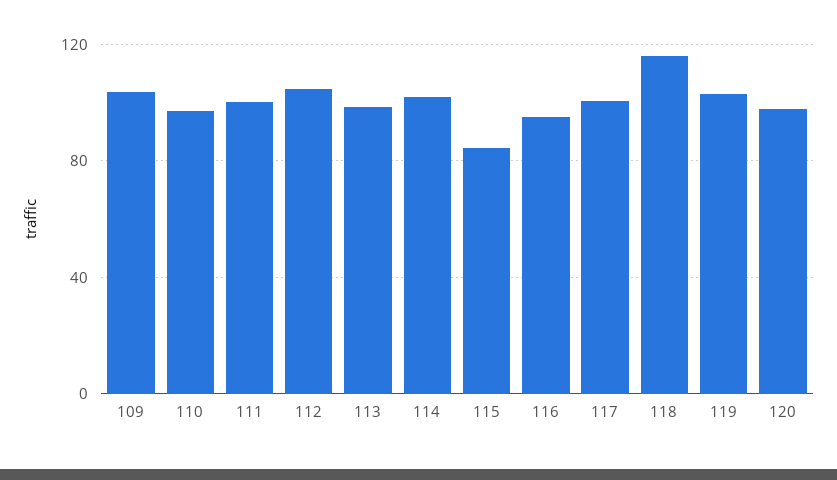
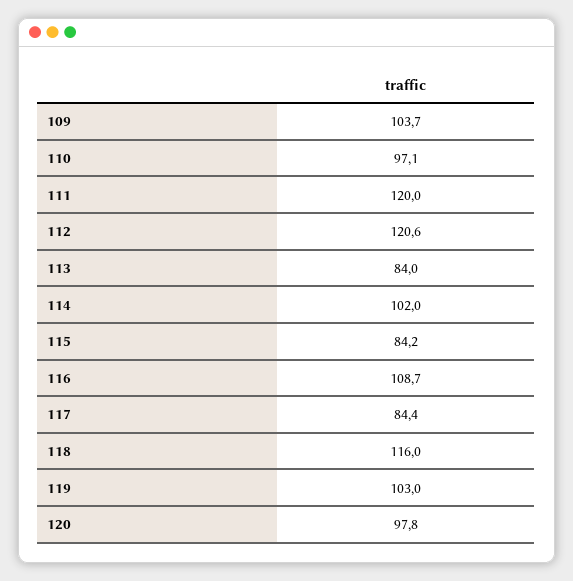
111: 100 -> 120
112: 105 -> 120.6
113: 100 -> 84
116: 95 -> 108.7
117: 100 -> 84.4

